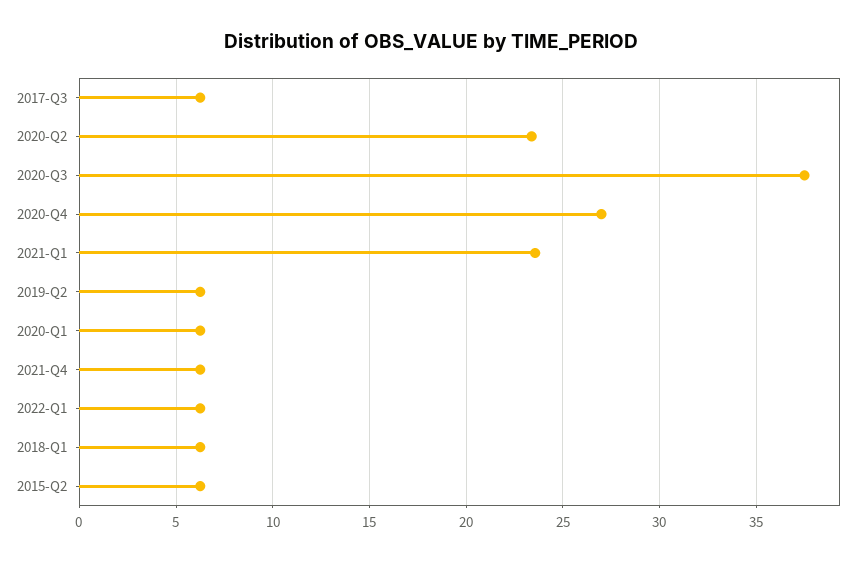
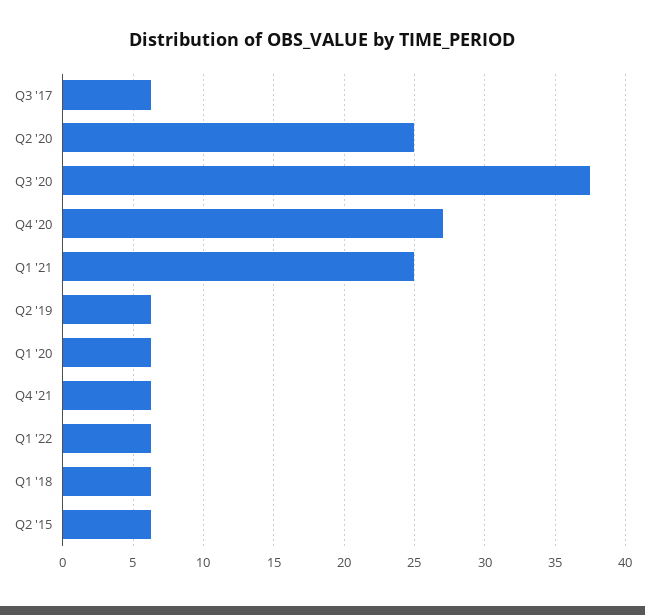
2020-Q2: 23.5 -> 25
2021-Q1: 23.5 -> 25

